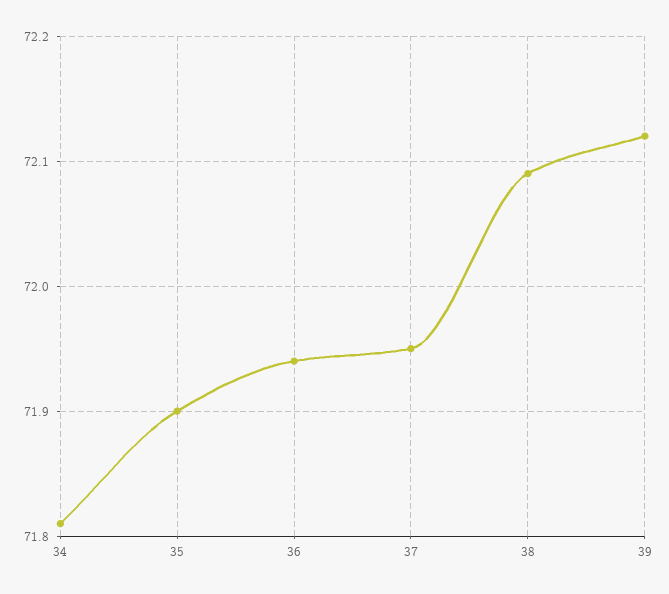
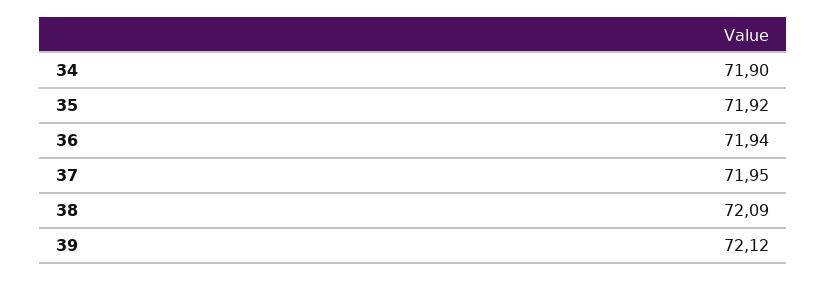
34: 71.81 -> 71.9
35: 71.9 -> 71.92

